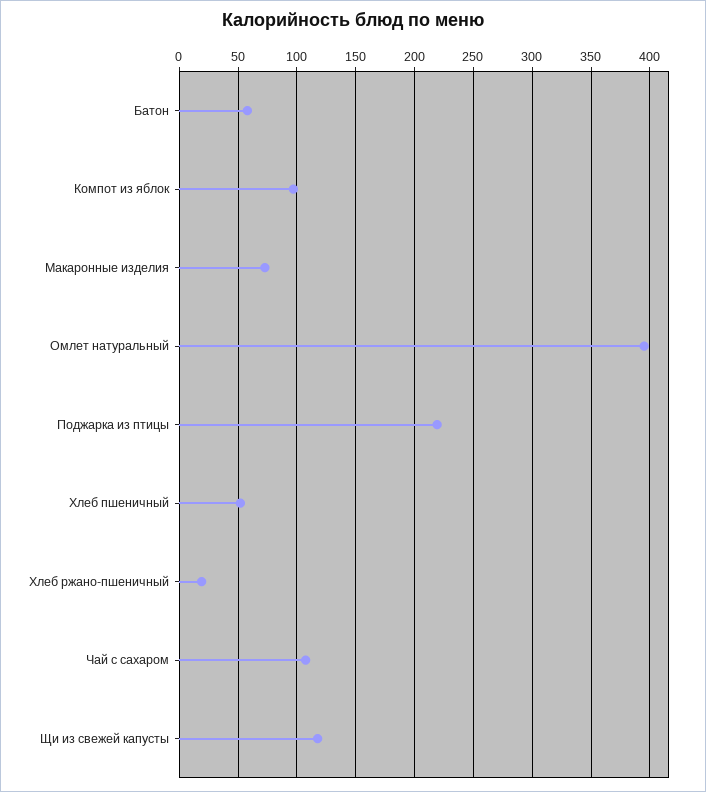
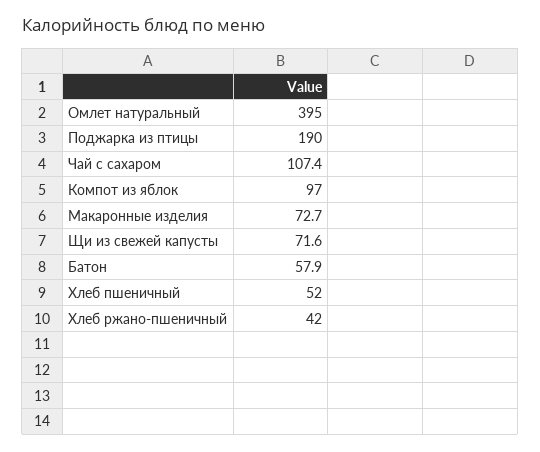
Поджарка из птицы: 220 -> 190
Хлеб ржано-пшеничный: 20 -> 42
Щи из свежей капусты: 120 -> 71.6

